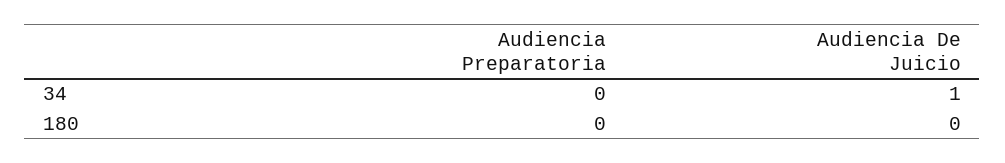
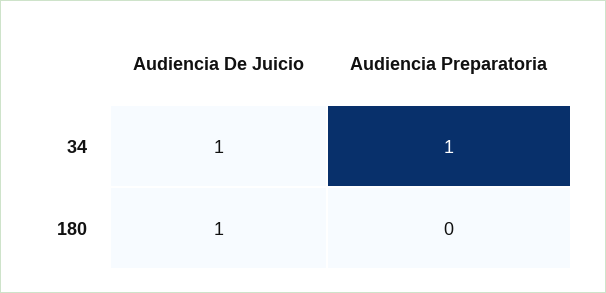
Audiencia Preparatoria, 34: 0 -> 1
Audiencia De Juicio, 180: 0 -> 1

